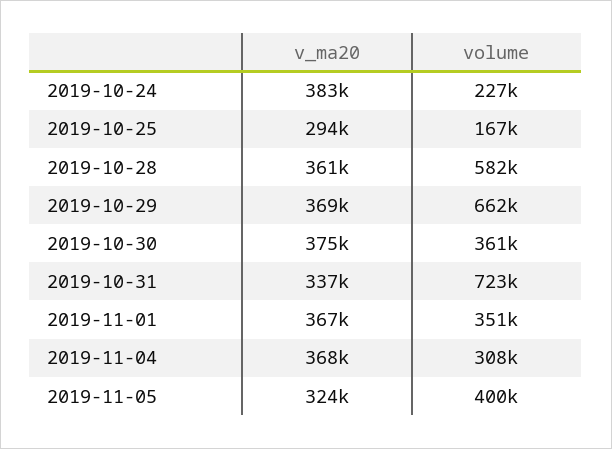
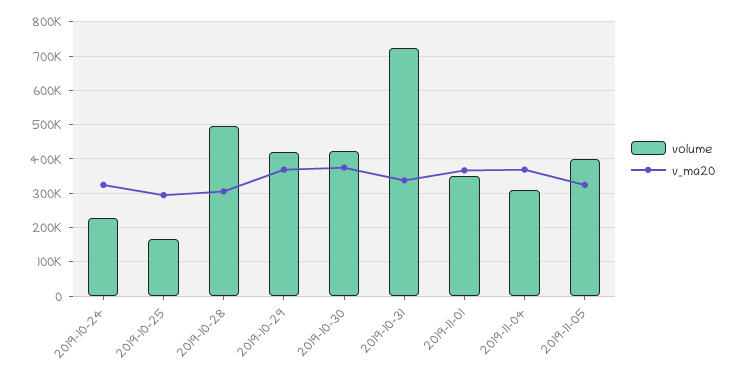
v_ma20, 2019-10-24: 383000 -> 320000
v_ma20, 2019-10-28: 361000 -> 300000
volume, 2019-10-28: 582000 -> 500000
volume, 2019-10-29: 662000 -> 420000
volume, 2019-10-30: 361000 -> 420000

